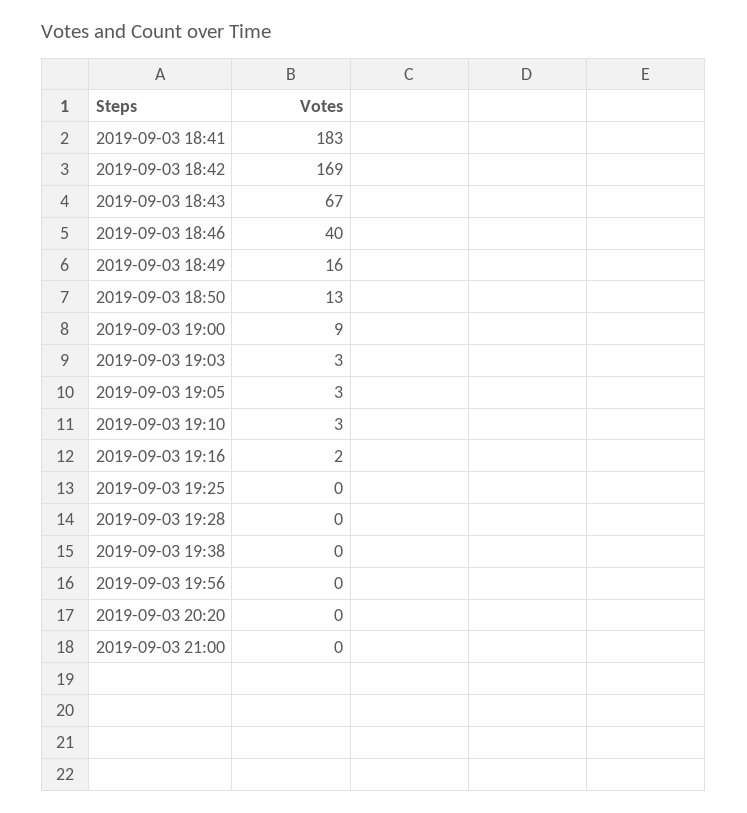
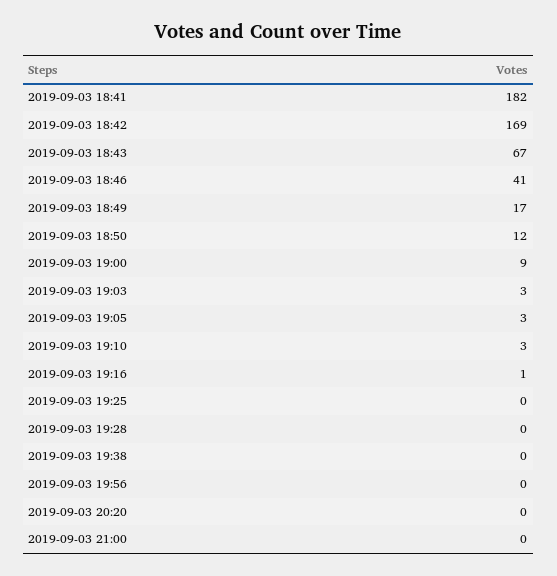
2019-09-03 18:41: 183 -> 182
2019-09-03 18:46: 40 -> 41
2019-09-03 18:49: 16 -> 17
2019-09-03 18:50: 13 -> 12
2019-09-03 19:16: 2 -> 1

